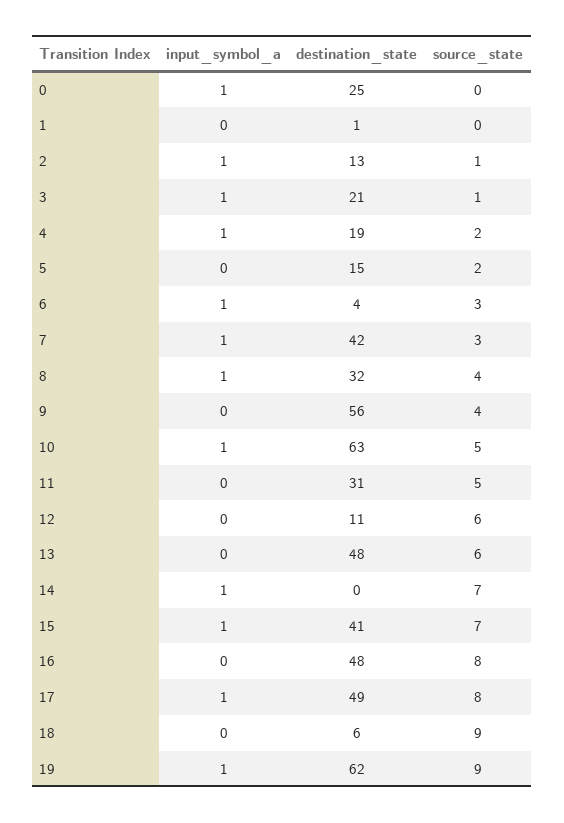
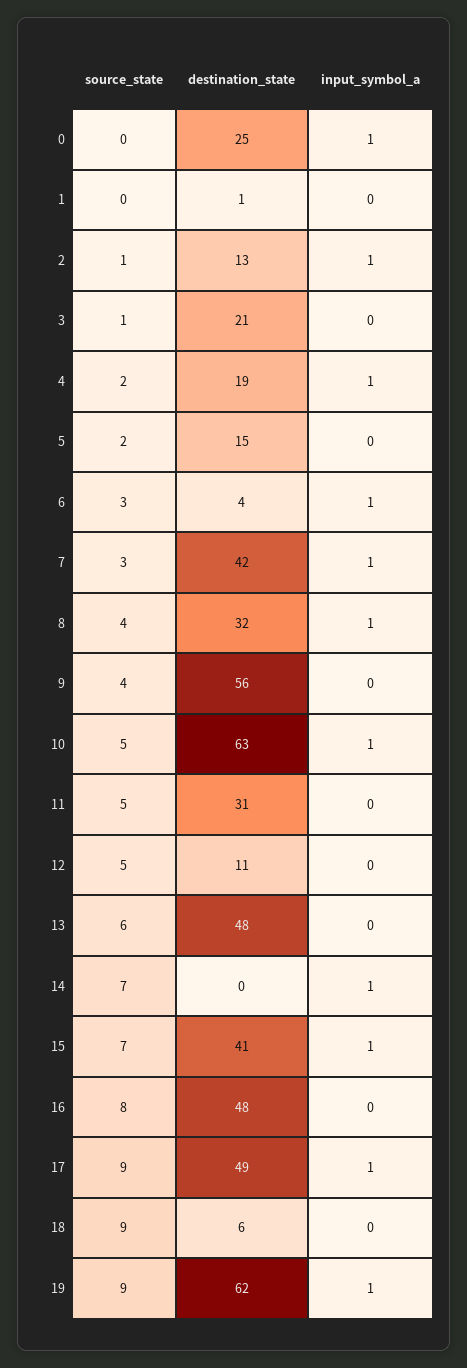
input_symbol_a, 3: 1 -> 0
source_state, 12: 6 -> 5
source_state, 17: 8 -> 9

